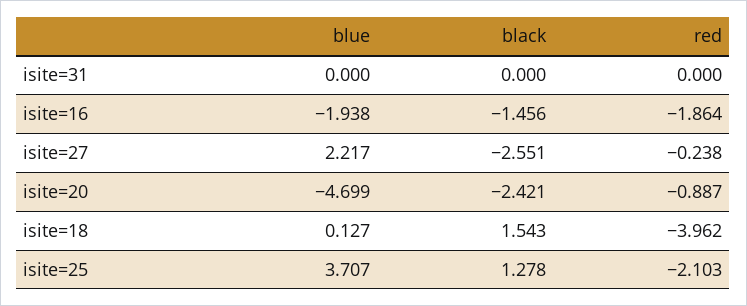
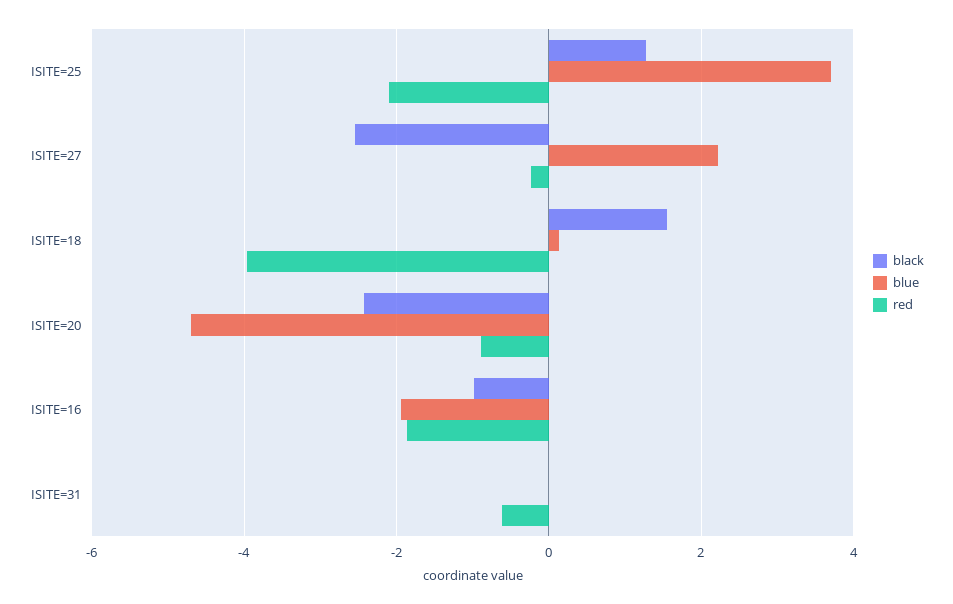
red, isite=31: 0 -> -0.6
black, isite=16: -1.456 -> -1

